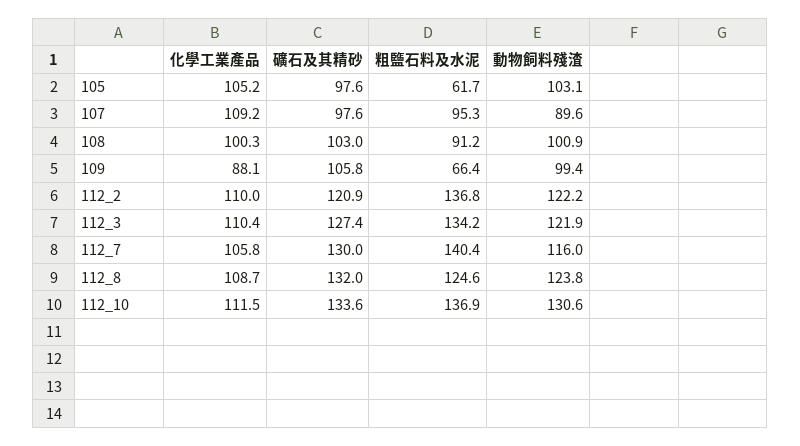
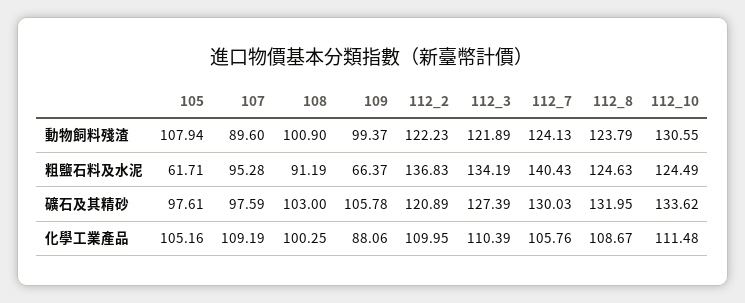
動物飼料殘渣, 105: 103.1 -> 107.94
動物飼料殘渣, 112_7: 116 -> 124.13
粗鹽石料及水泥, 112_10: 136.9 -> 124.49

